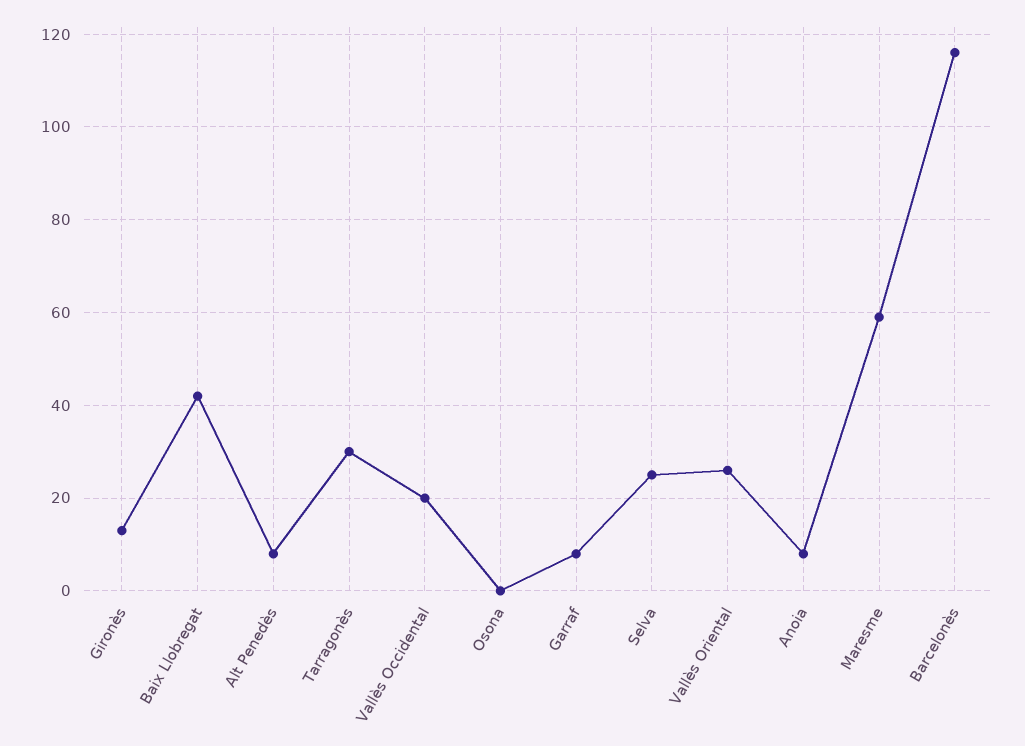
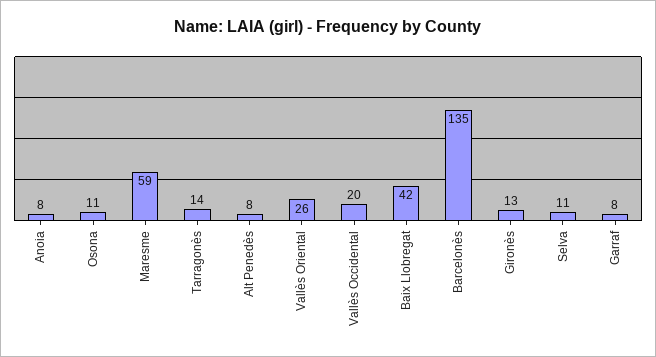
Tarragonès: 30 -> 14
Osona: 0 -> 11
Selva: 25 -> 11
Barcelonès: 115 -> 135

